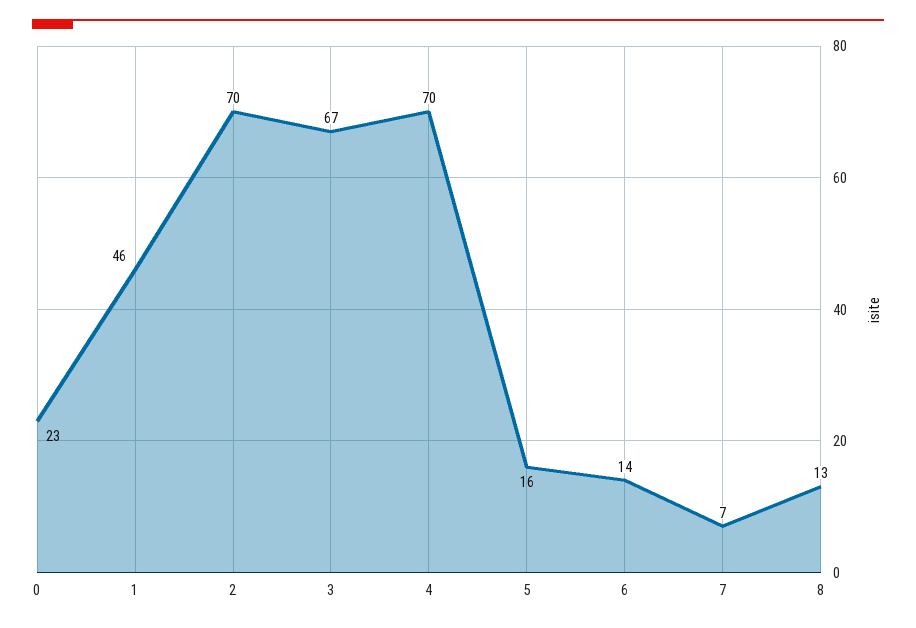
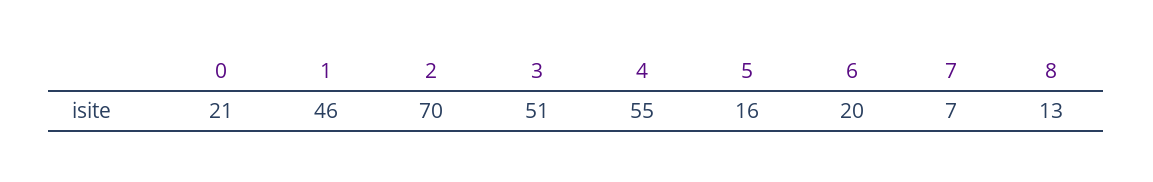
0: 23 -> 21
3: 67 -> 51
4: 70 -> 55
6: 14 -> 20

